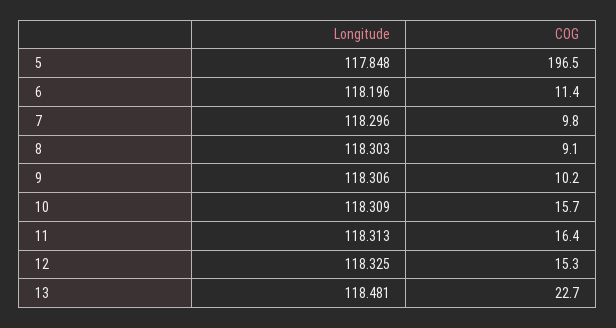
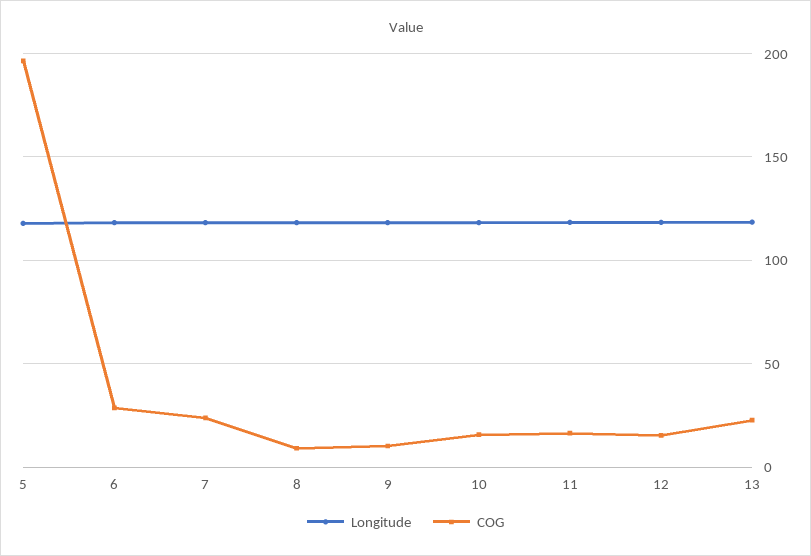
COG, 6: 11.4 -> 30
COG, 7: 9.8 -> 25

